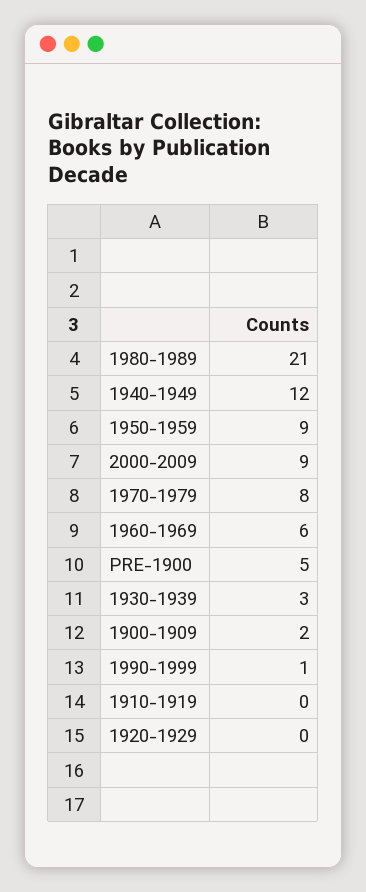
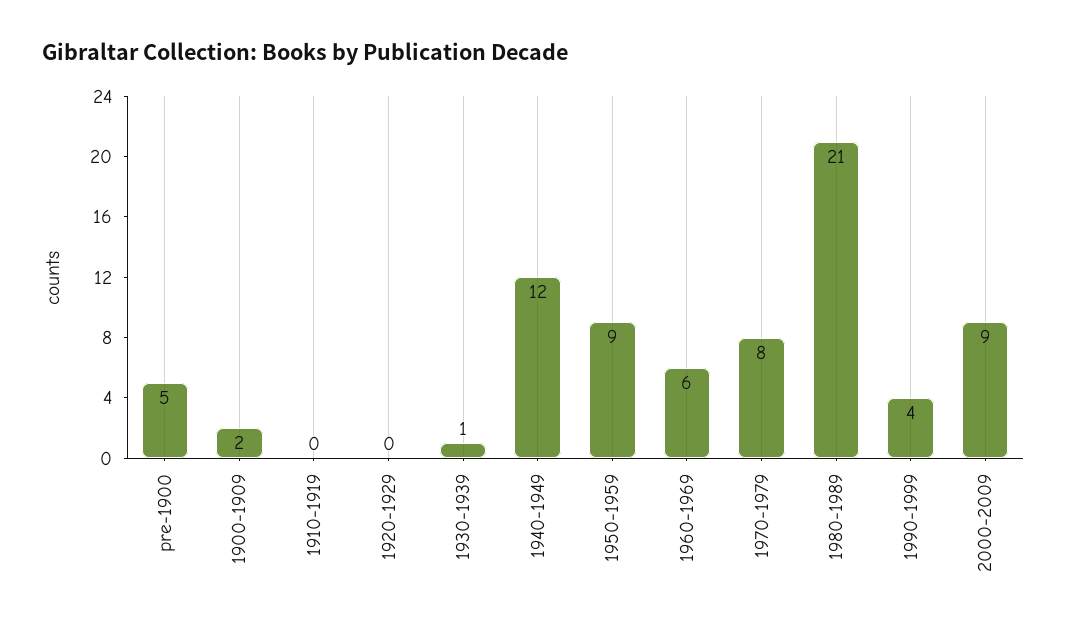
1930-1939: 3 -> 1
1990-1999: 1 -> 4

